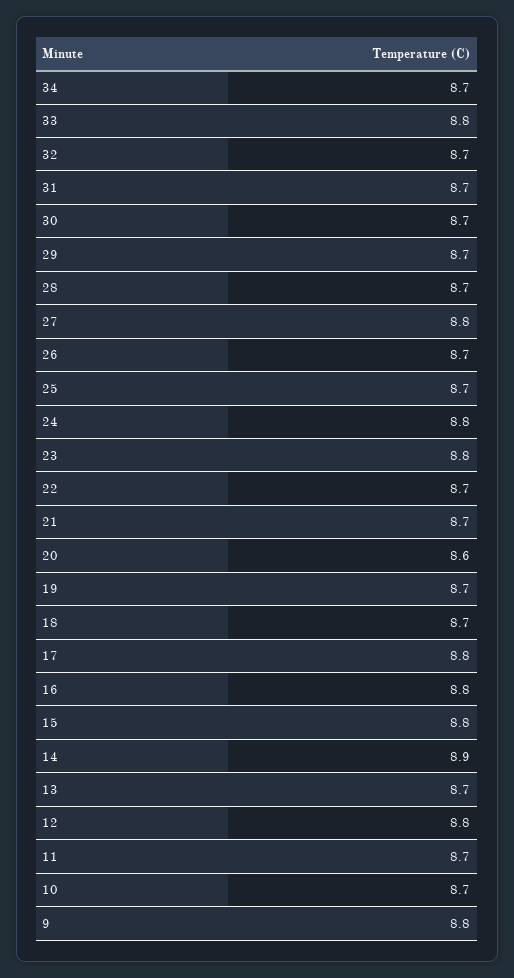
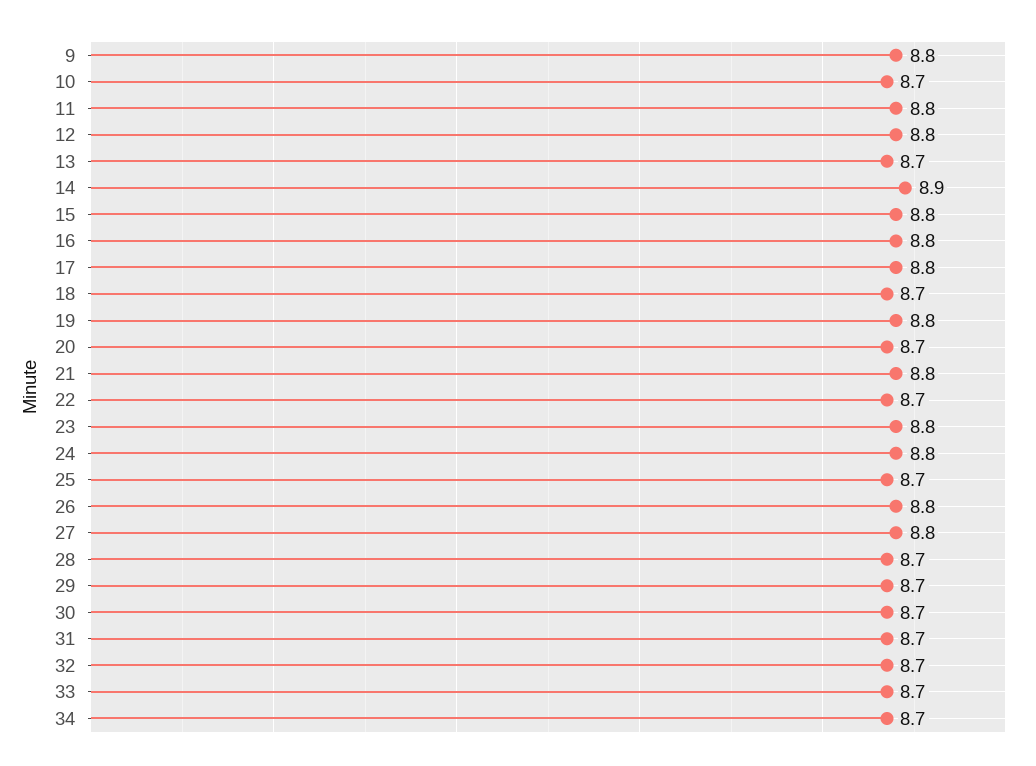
33: 8.8 -> 8.7
26: 8.7 -> 8.8
21: 8.7 -> 8.8
20: 8.6 -> 8.7
19: 8.7 -> 8.8
11: 8.7 -> 8.8

